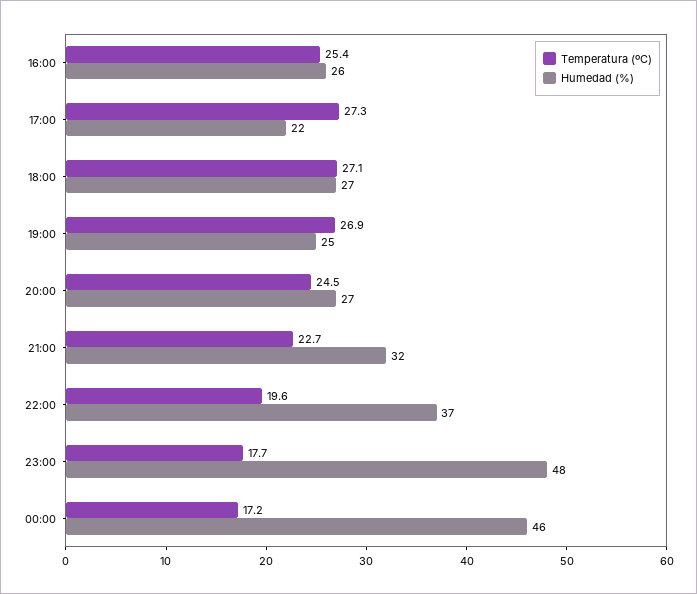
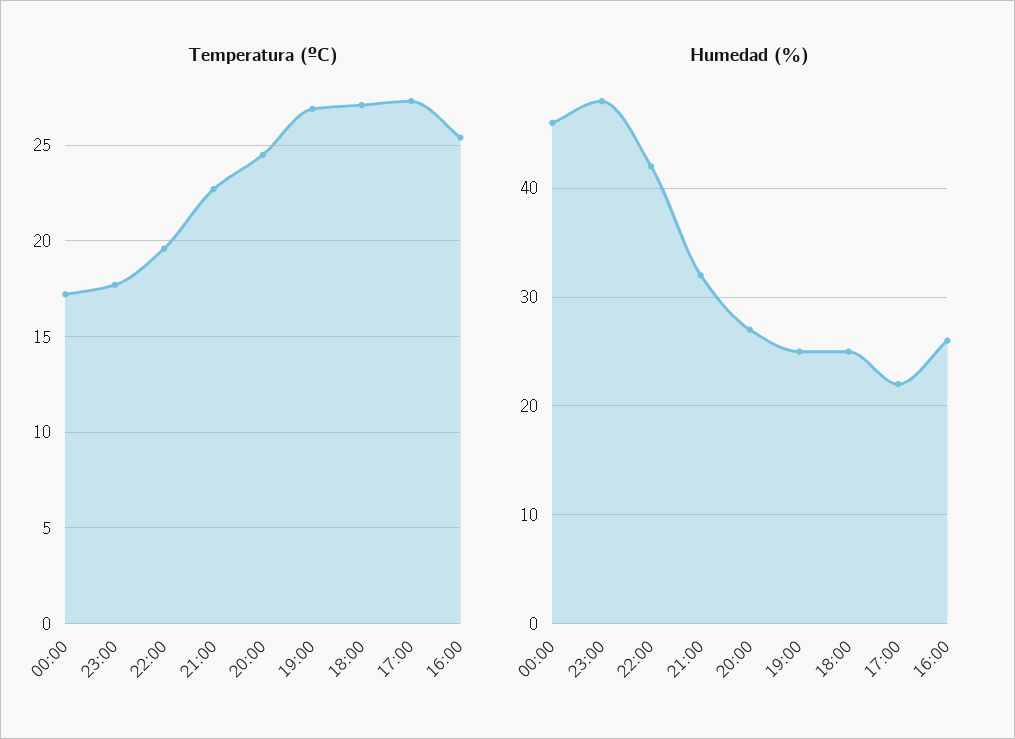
Humedad (%), 18:00: 27 -> 25
Humedad (%), 22:00: 37 -> 42

